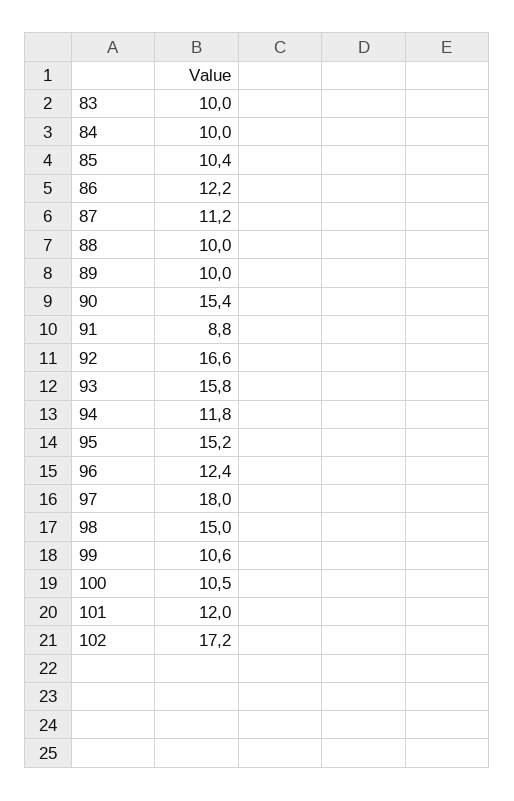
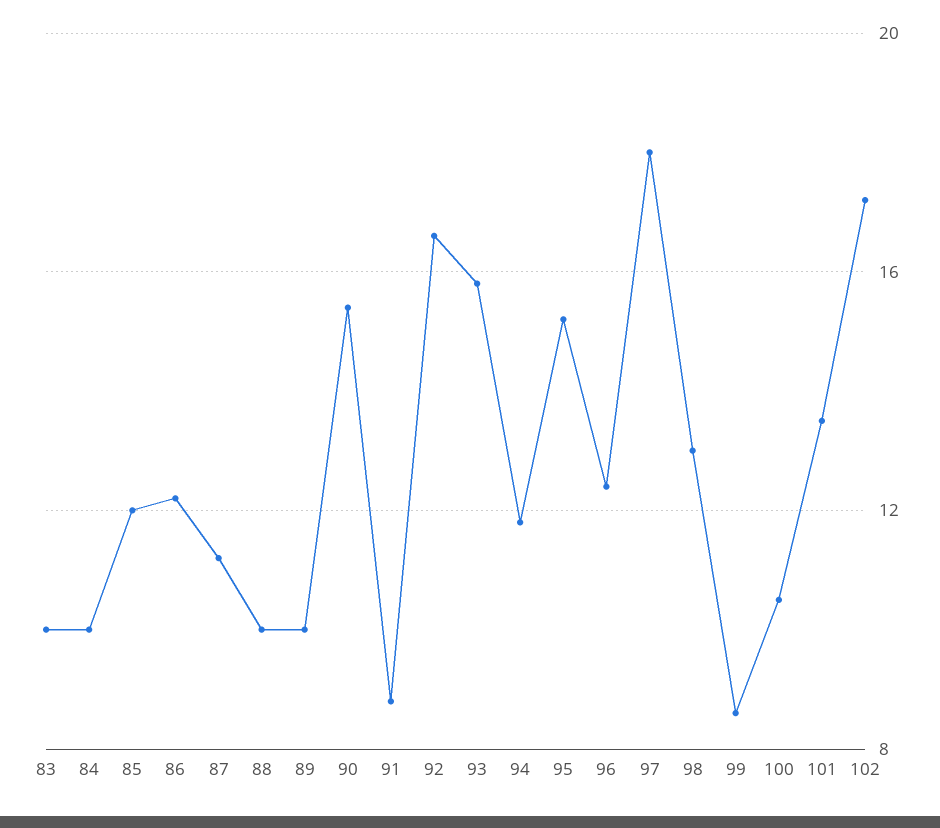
85: 10.4 -> 12
98: 15 -> 13
99: 10.6 -> 8.5
101: 12 -> 13.5

